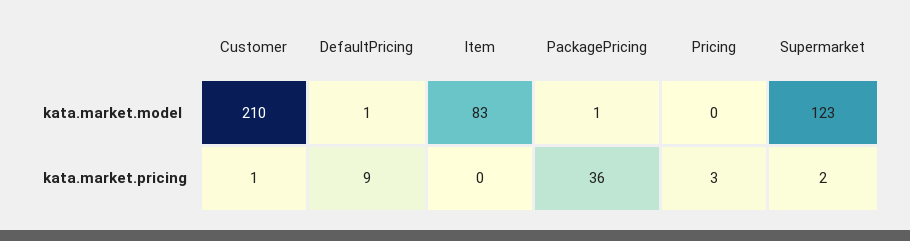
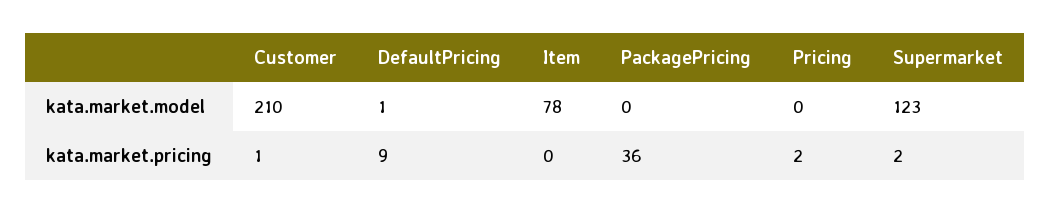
Item, kata.market.model: 83 -> 78
PackagePricing, kata.market.model: 1 -> 0
Pricing, kata.market.pricing: 3 -> 2

